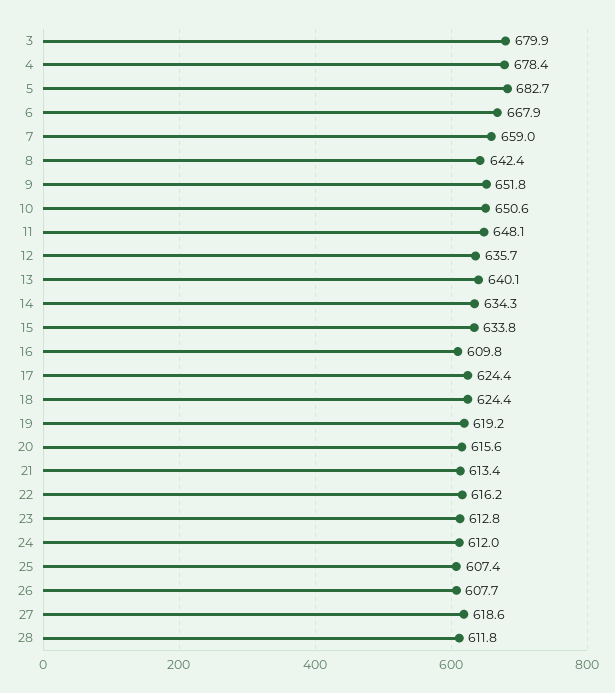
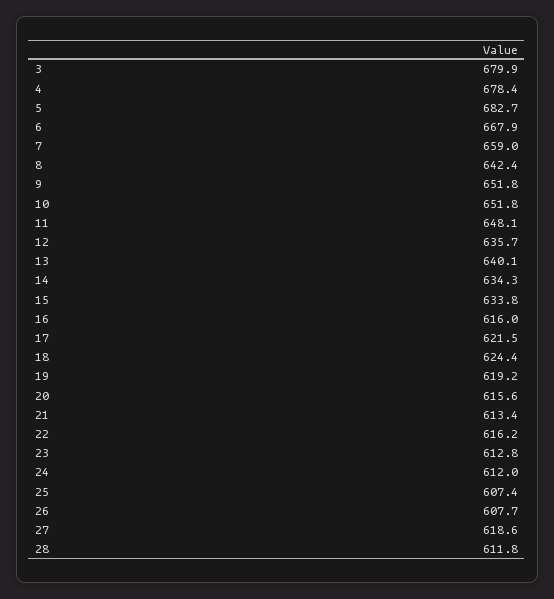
10: 650.6 -> 651.8
16: 609.8 -> 616
17: 624.4 -> 621.5

